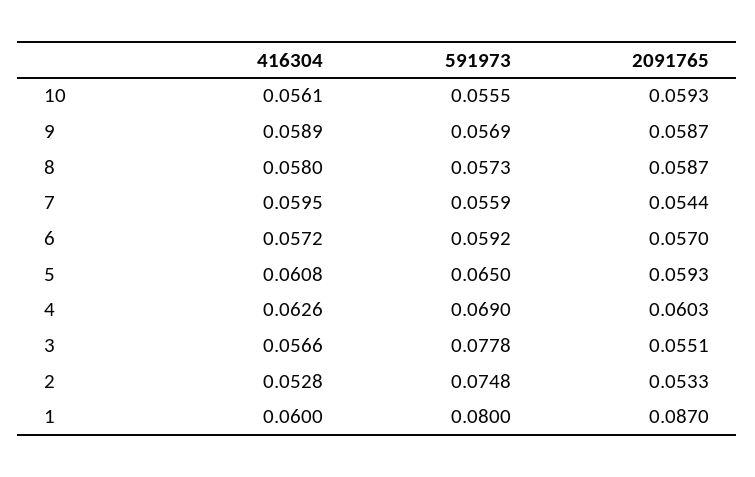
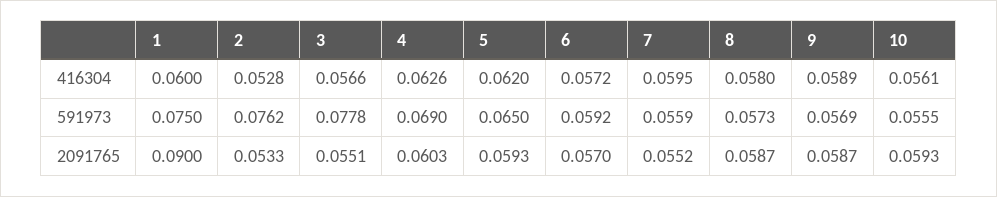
2091765, 7: 0.0544 -> 0.0552
416304, 5: 0.0608 -> 0.062
591973, 2: 0.0748 -> 0.0762
591973, 1: 0.08 -> 0.075
2091765, 1: 0.087 -> 0.09

